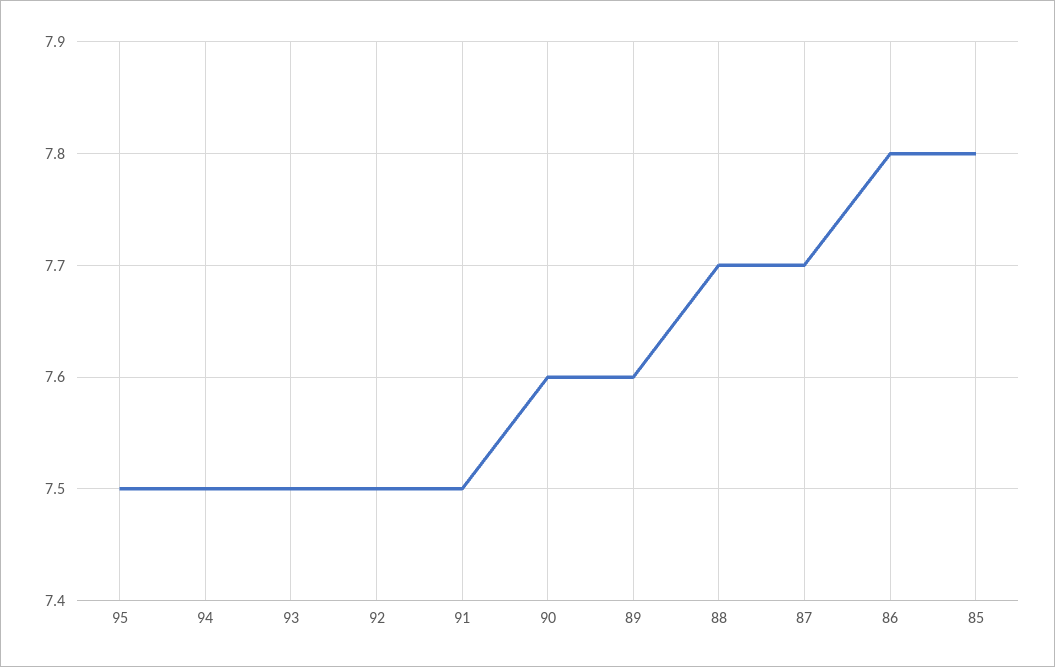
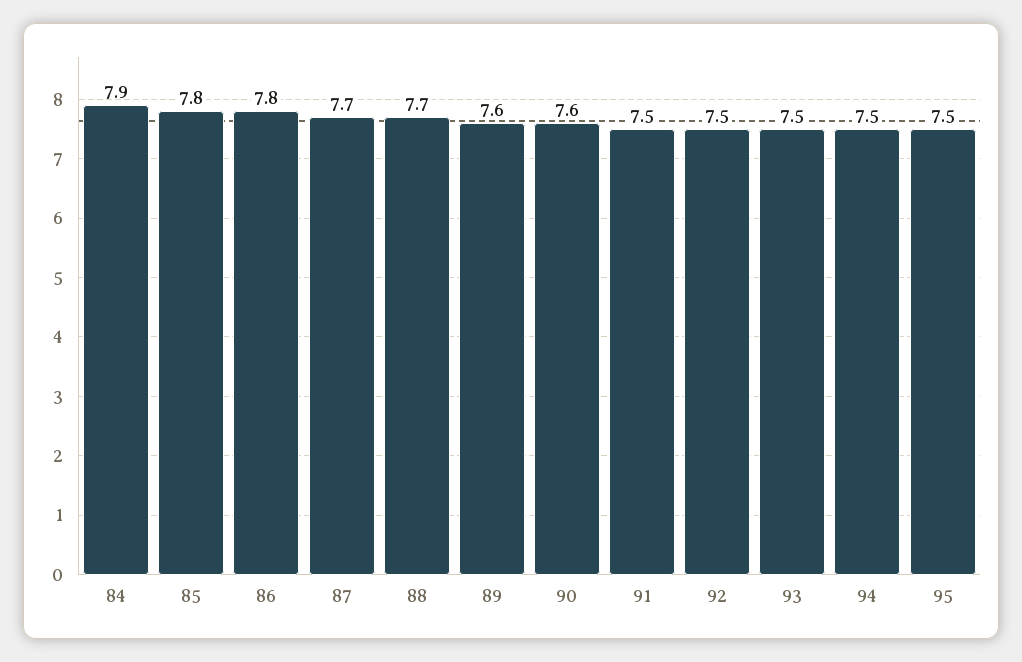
84: none -> 7.9

